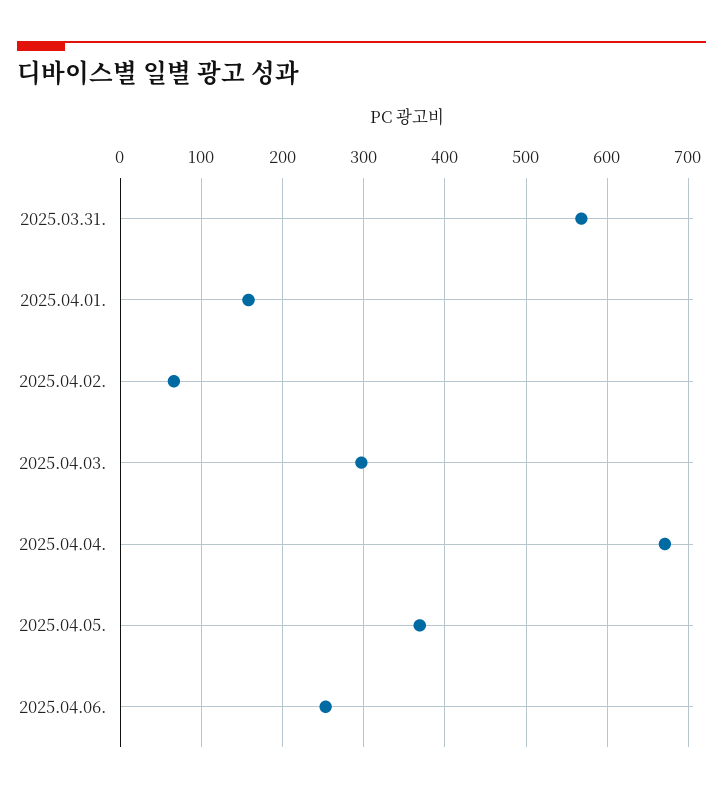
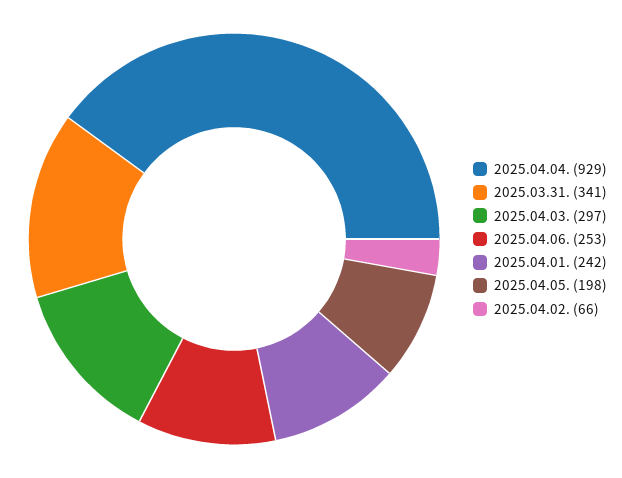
2025.03.31.: 570 -> 341
2025.04.01.: 160 -> 242
2025.04.04.: 670 -> 929
2025.04.05.: 370 -> 198

